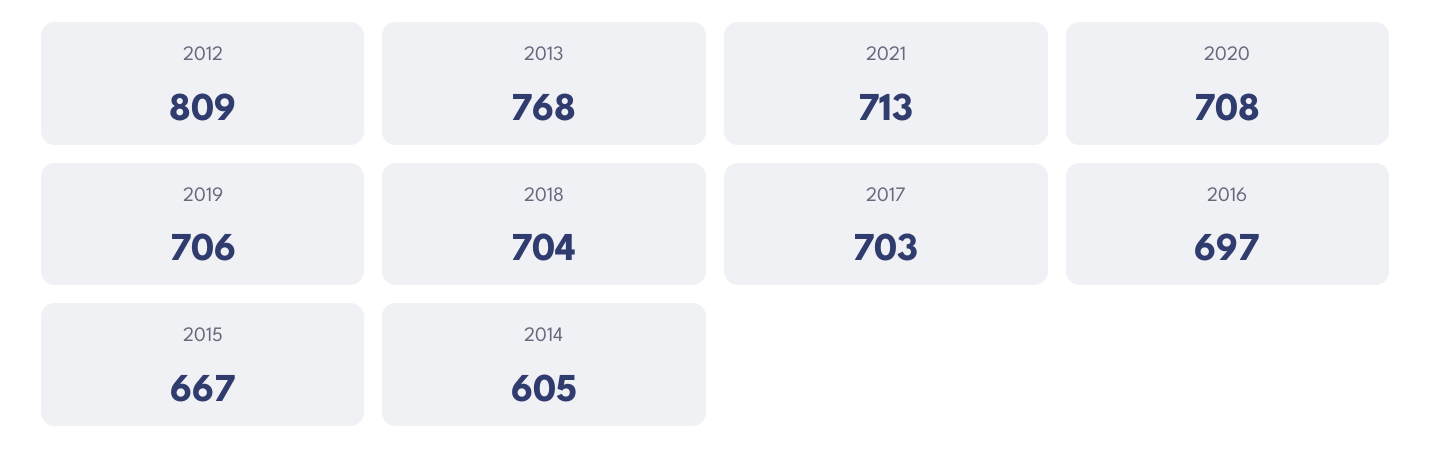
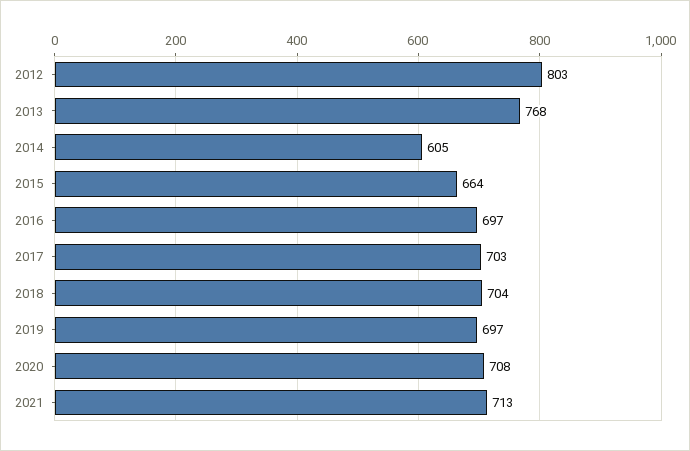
2012: 809 -> 803
2019: 706 -> 697
2015: 667 -> 664

